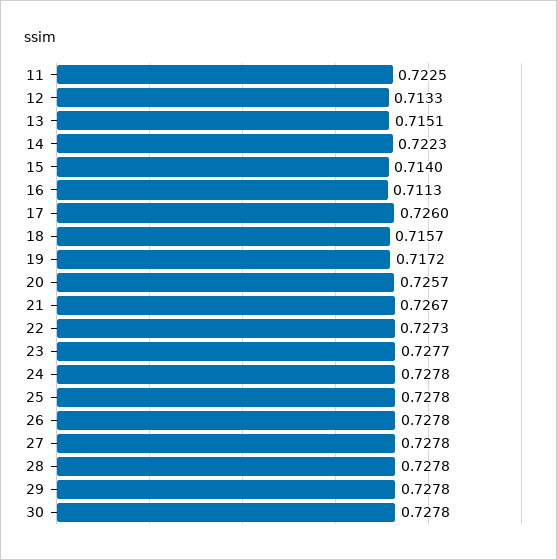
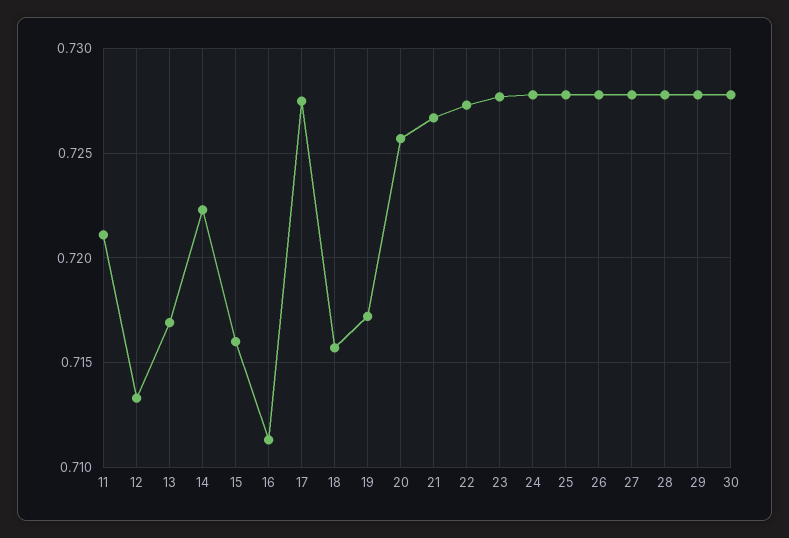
11: 0.7225 -> 0.721
13: 0.7151 -> 0.717
15: 0.714 -> 0.716
17: 0.726 -> 0.7275

